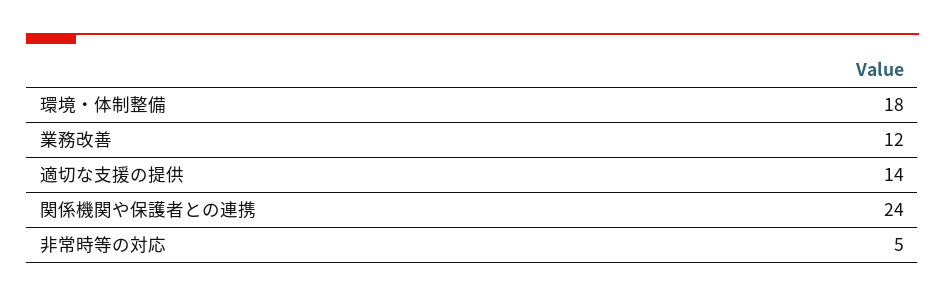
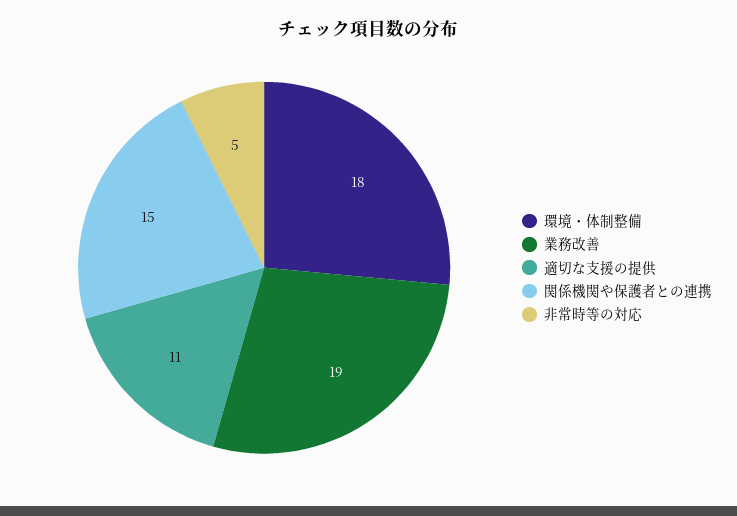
業務改善: 12 -> 19
適切な支援の提供: 14 -> 11
関係機関や保護者との連携: 24 -> 15

